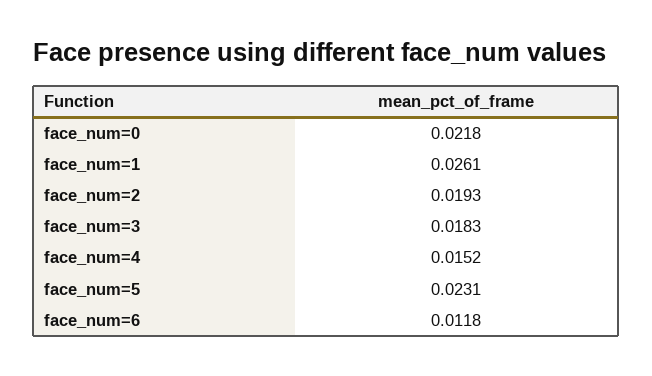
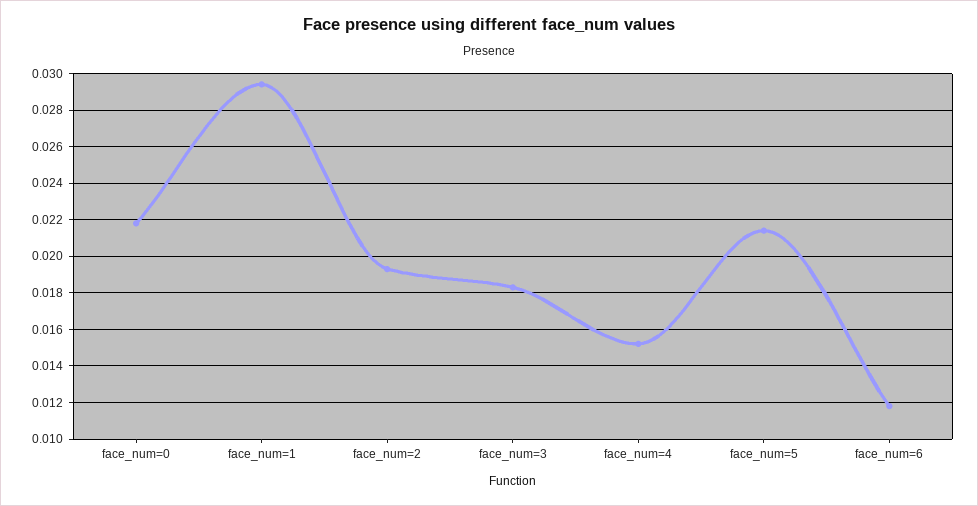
face_num=1: 0.0261 -> 0.0295
face_num=5: 0.0231 -> 0.0215

